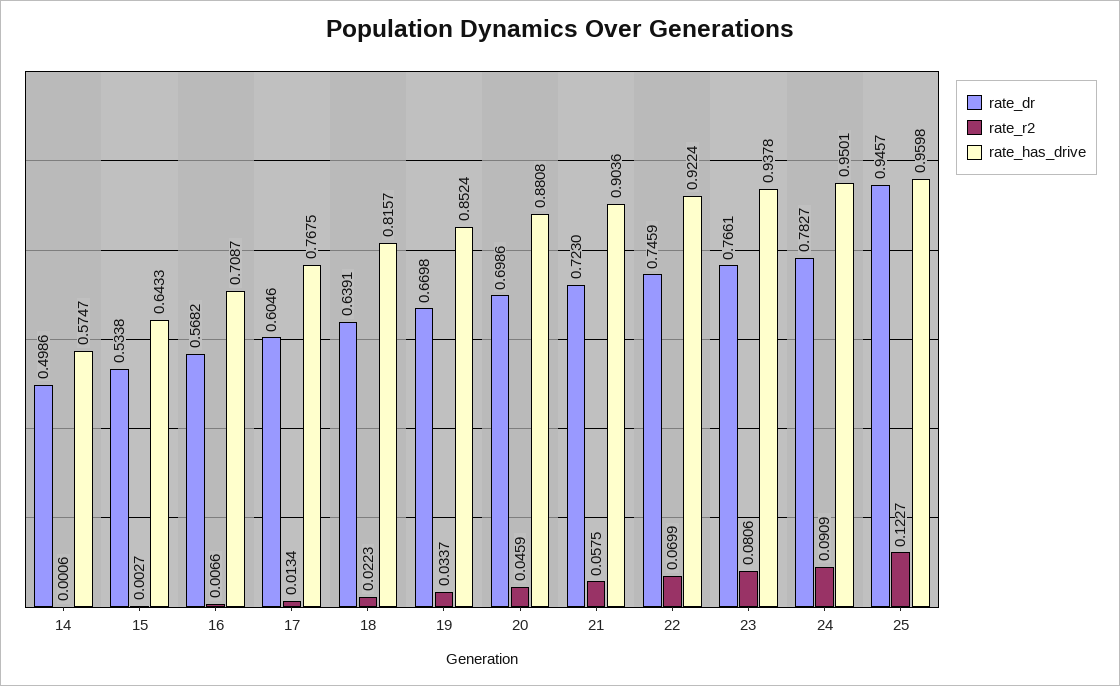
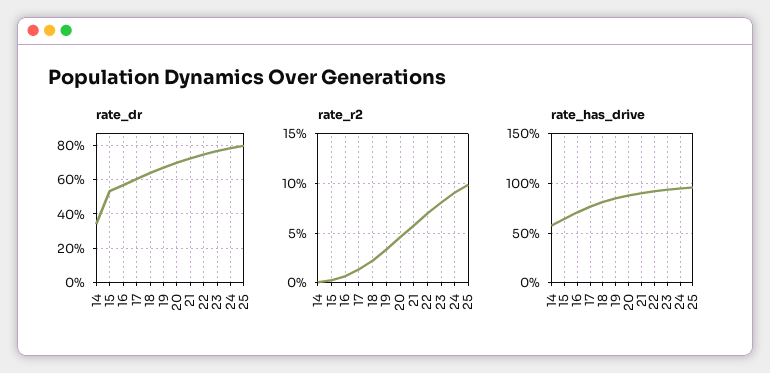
rate_dr, 14: 0.4986 -> 0.35
rate_dr, 25: 0.9457 -> 0.8
rate_r2, 25: 0.1227 -> 0.1

